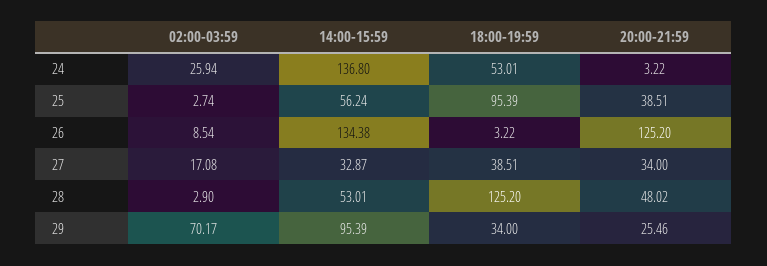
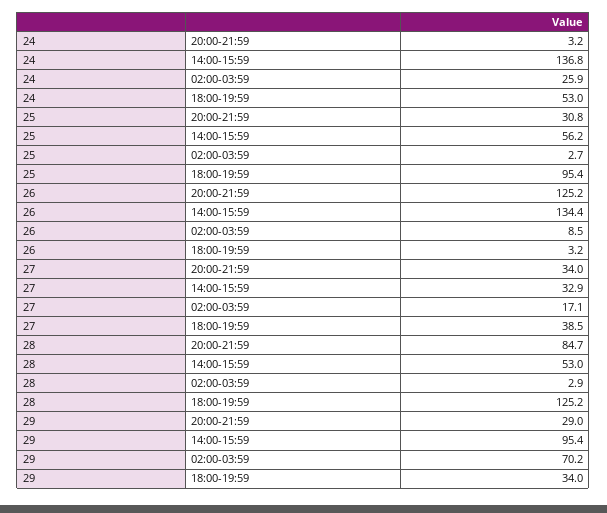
20:00-21:59, 25: 38.51 -> 30.8
20:00-21:59, 28: 48.02 -> 84.7
20:00-21:59, 29: 25.46 -> 29

